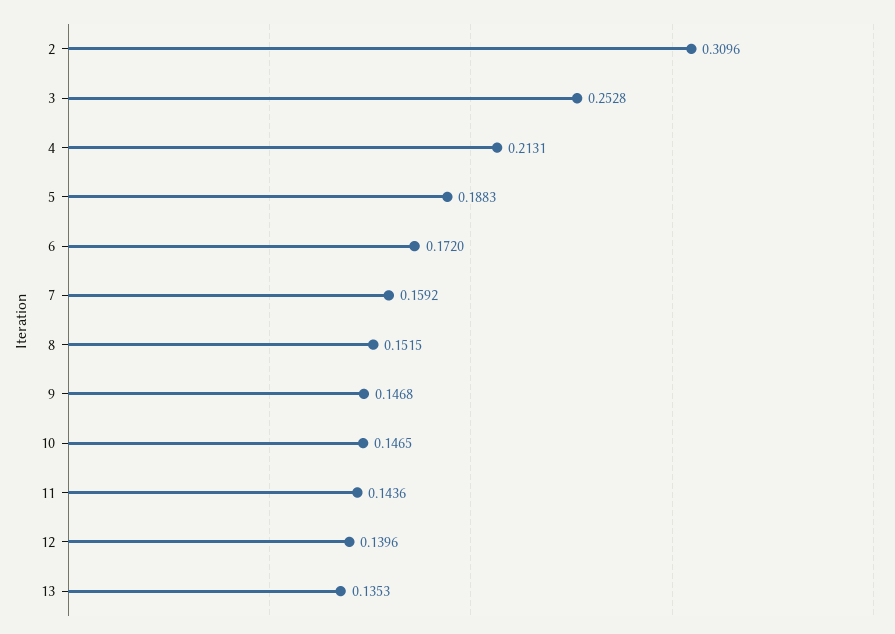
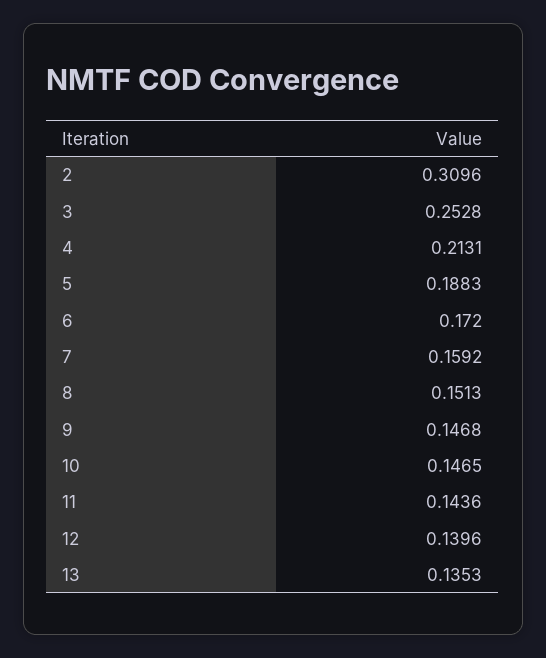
8: 0.1515 -> 0.1513

